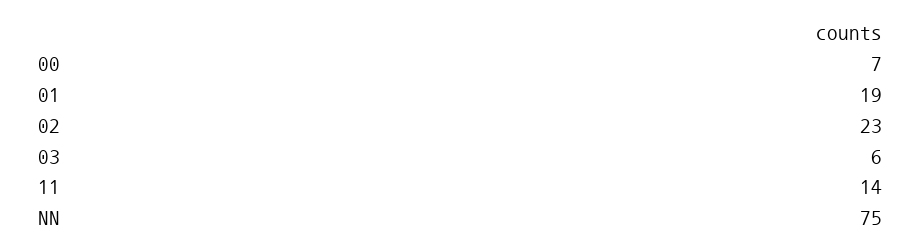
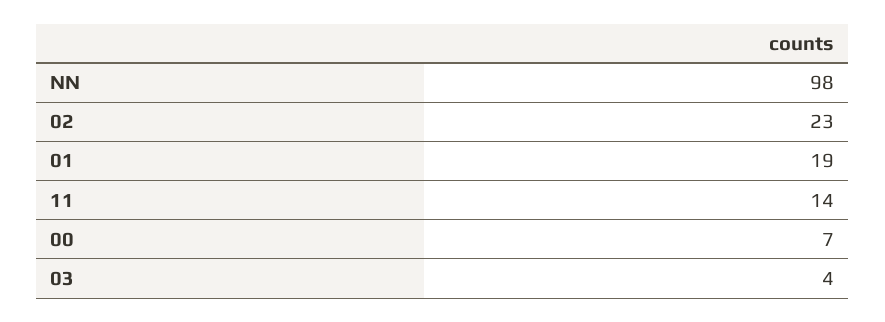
03: 6 -> 4
NN: 75 -> 98

